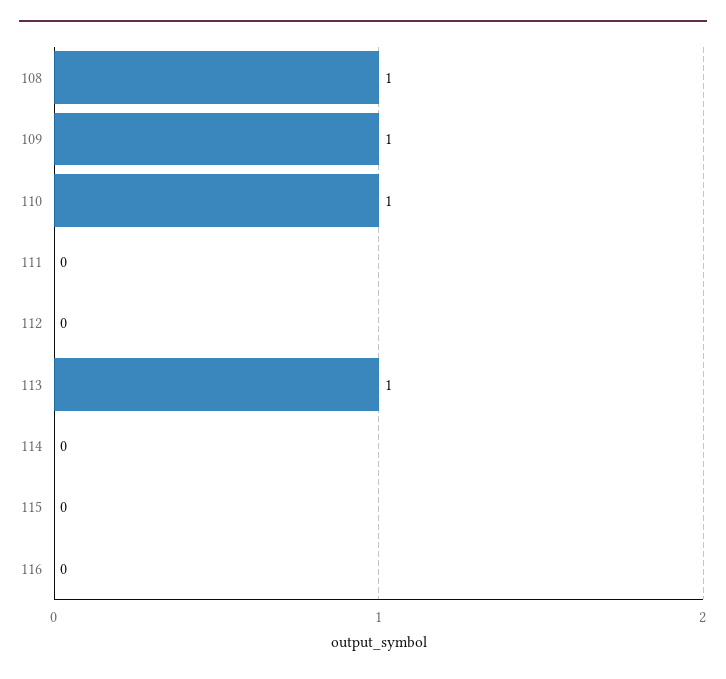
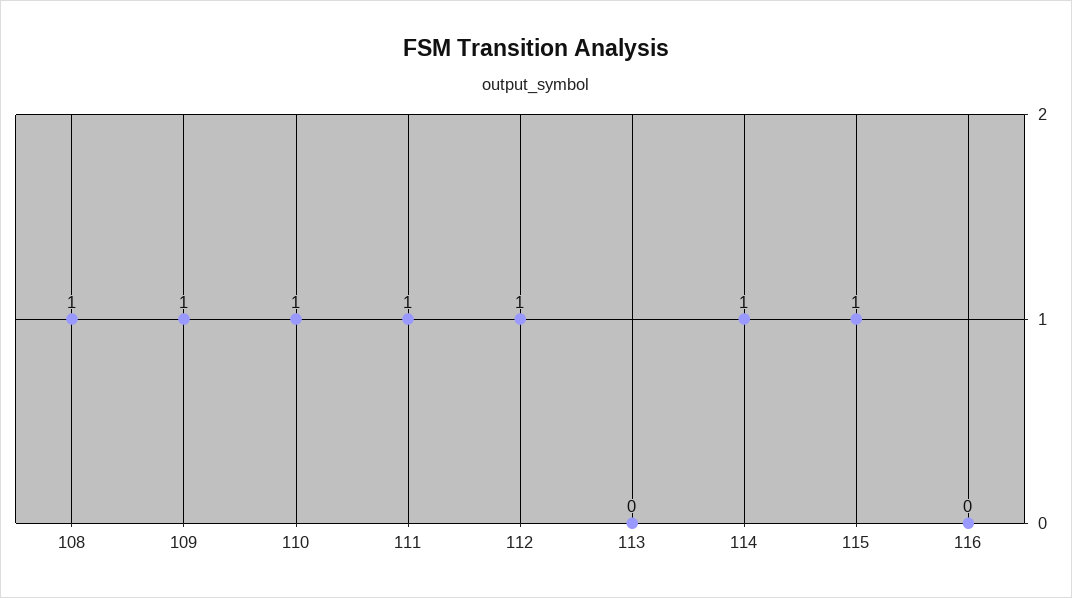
111: 0 -> 1
112: 0 -> 1
113: 1 -> 0
114: 0 -> 1
115: 0 -> 1

